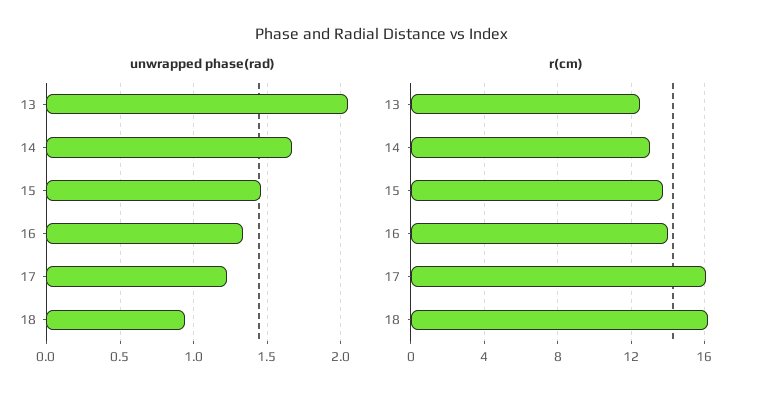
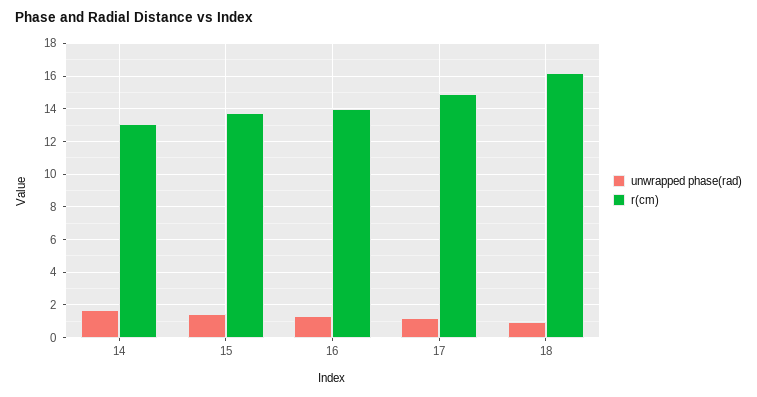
unwrapped phase(rad), 13: 2.05 -> none
r(cm), 13: 12.5 -> none
r(cm), 17: 16 -> 15

